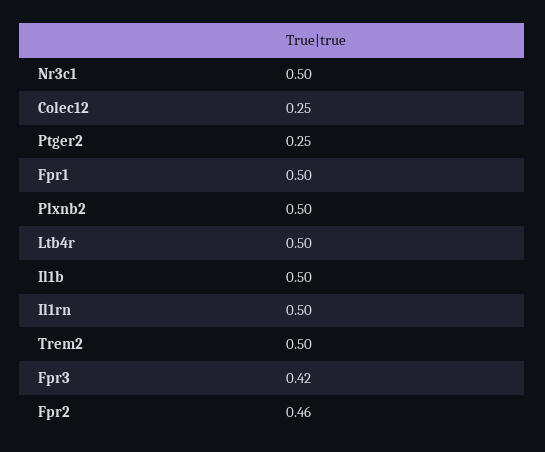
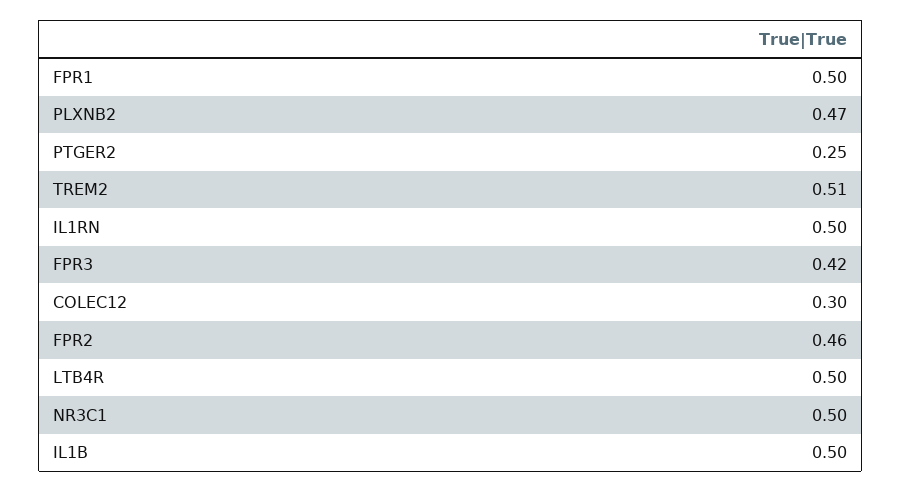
Colec12: 0.25 -> 0.3
Plxnb2: 0.5 -> 0.47
Trem2: 0.5 -> 0.51

